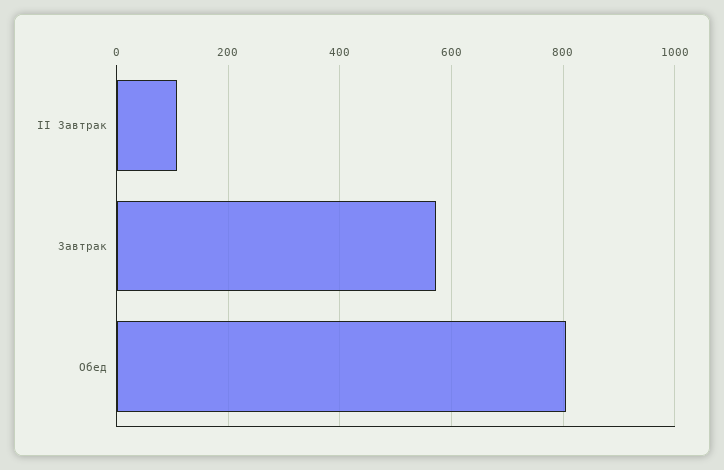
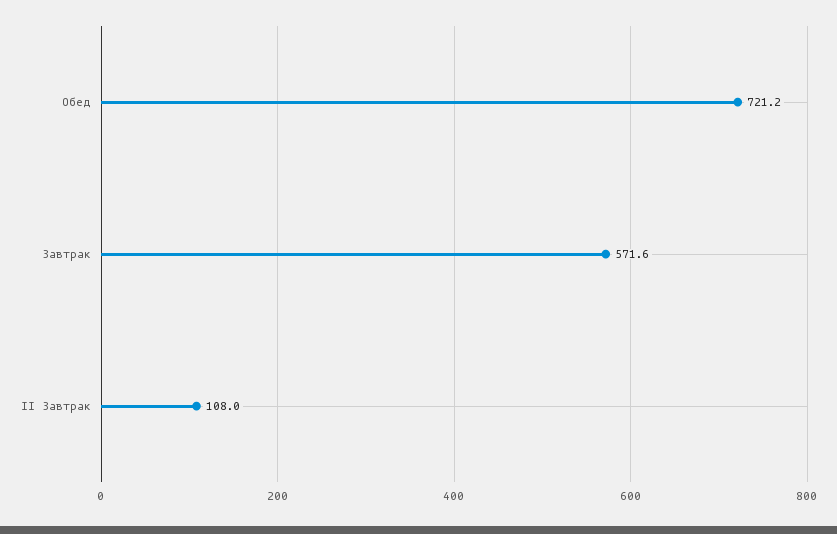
Обед: 800 -> 721.2

